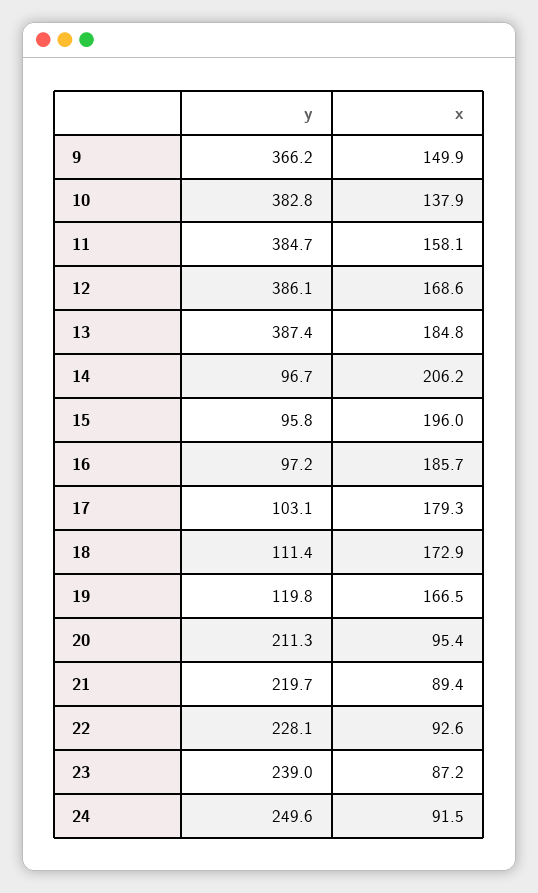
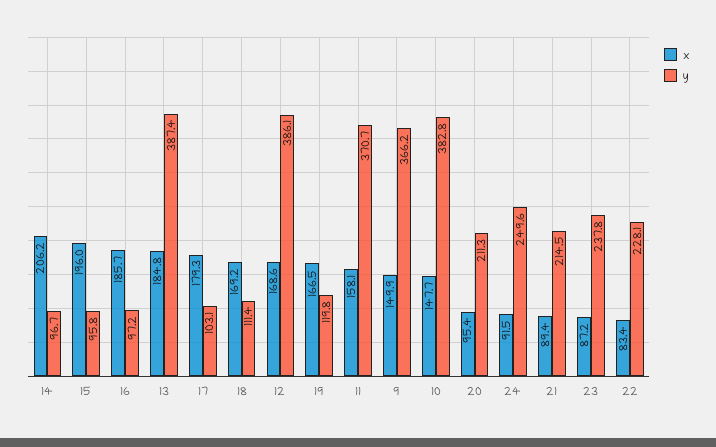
x, 10: 137.9 -> 147.7
y, 11: 384.7 -> 370.7
x, 18: 172.9 -> 169.2
y, 21: 219.7 -> 214.5
x, 22: 92.6 -> 83.4
y, 23: 239 -> 237.8

